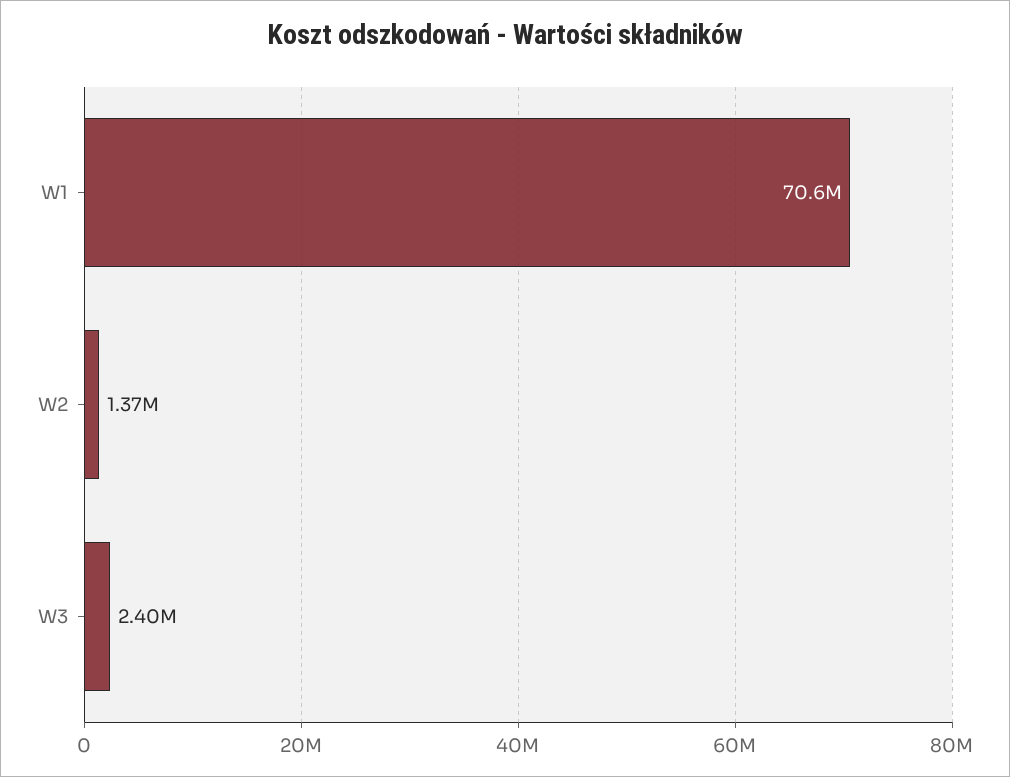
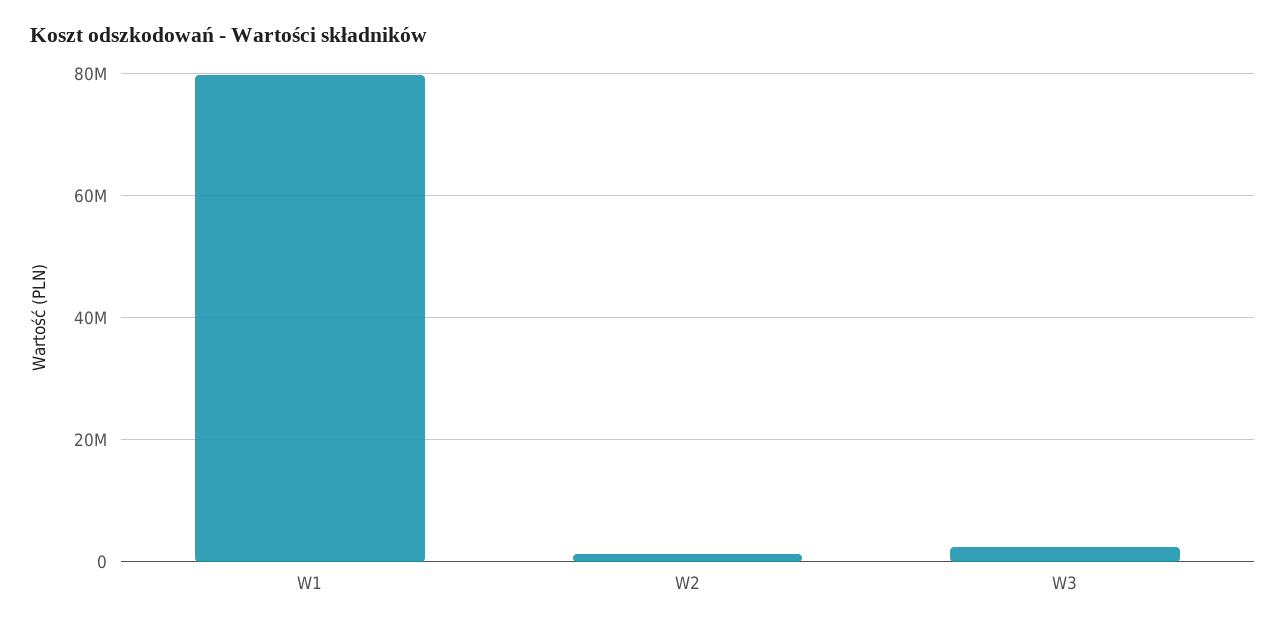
W1: 70600000 -> 80000000

